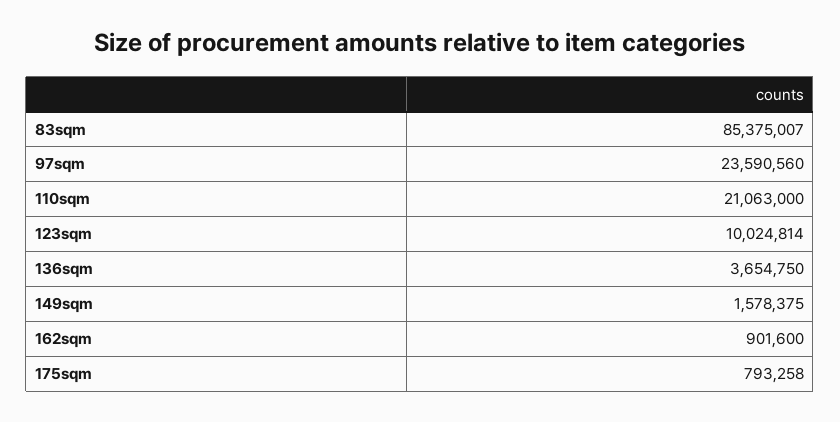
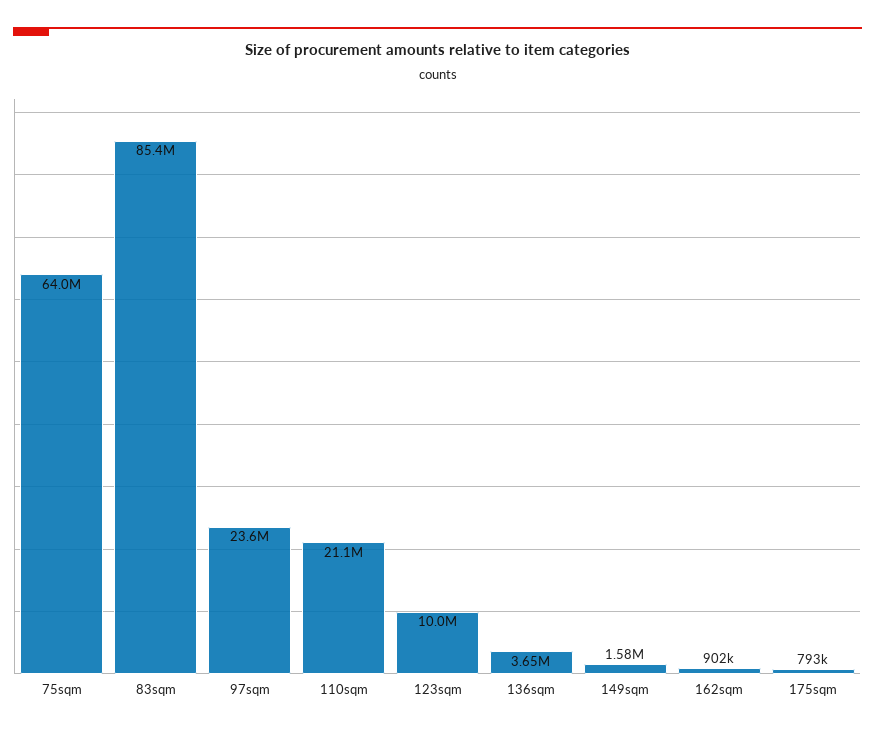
75sqm: none -> 64000000

